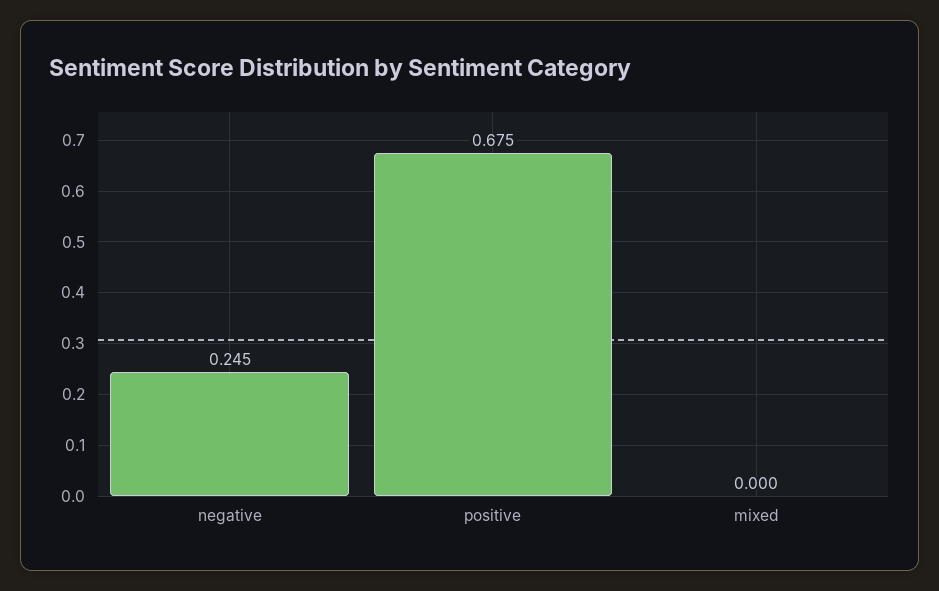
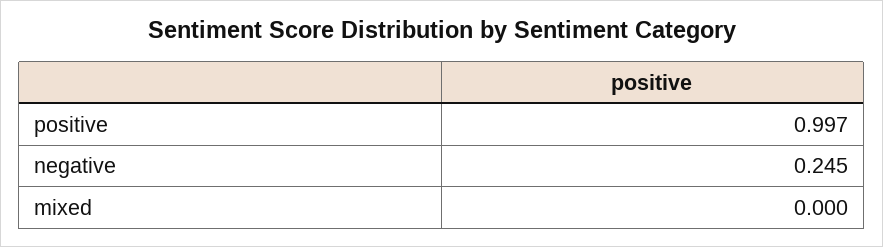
positive: 0.675 -> 0.997

